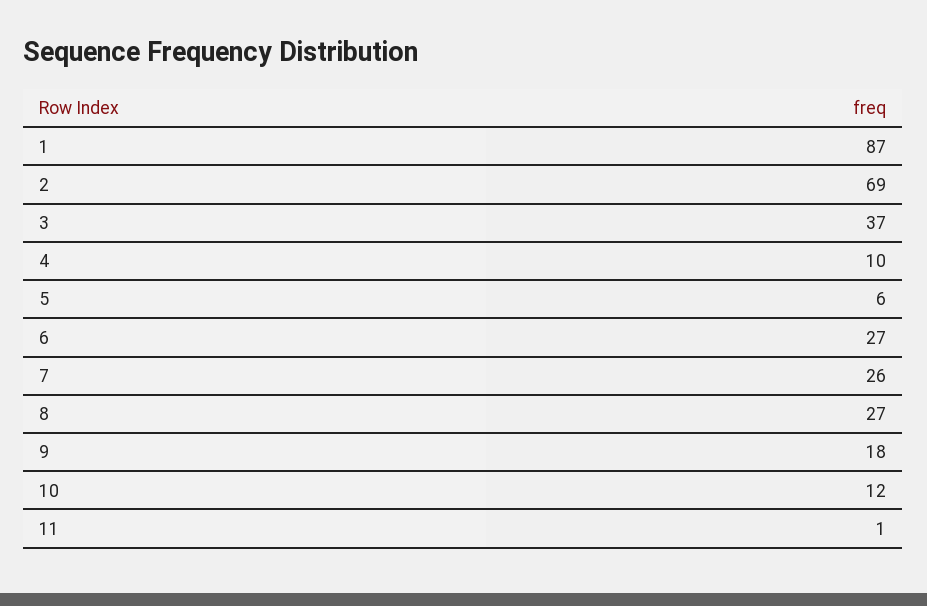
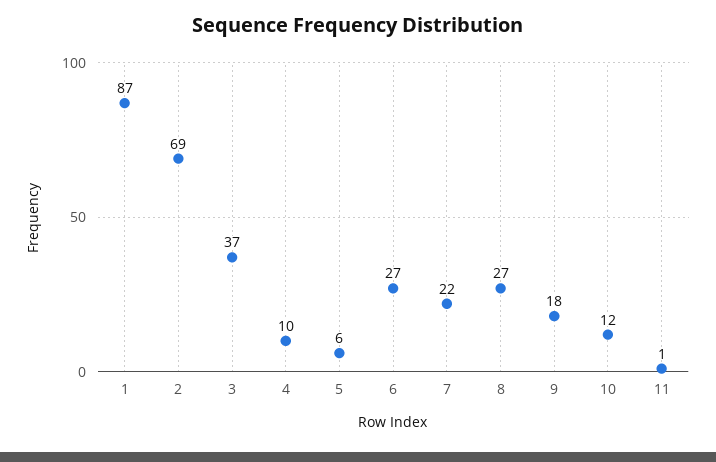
7: 26 -> 22

